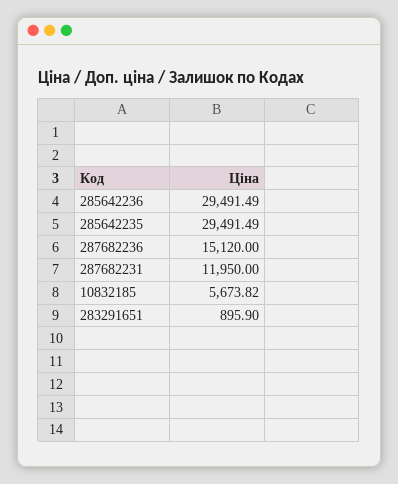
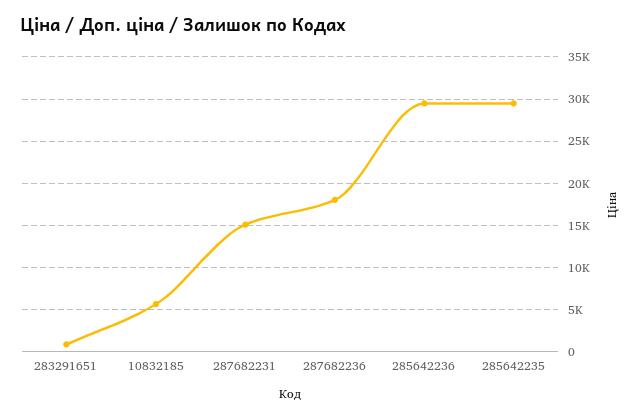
287682236: 15120 -> 18000
287682231: 11950 -> 15000

